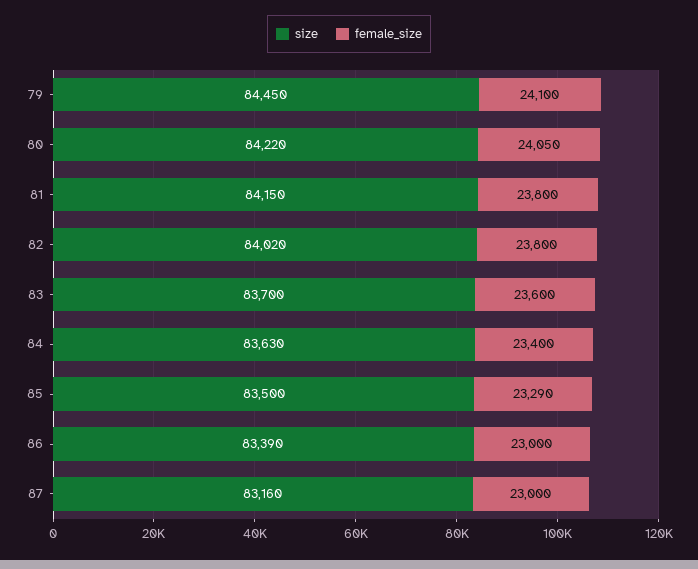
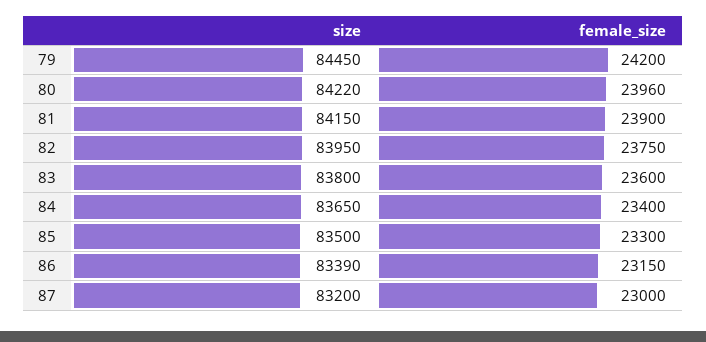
female_size, 79: 24100 -> 24200
female_size, 80: 24050 -> 23960
female_size, 81: 23800 -> 23900
size, 82: 84020 -> 83950
female_size, 82: 23800 -> 23750
size, 83: 83700 -> 83800
size, 84: 83630 -> 83650
female_size, 85: 23290 -> 23300
female_size, 86: 23000 -> 23150
size, 87: 83160 -> 83200

